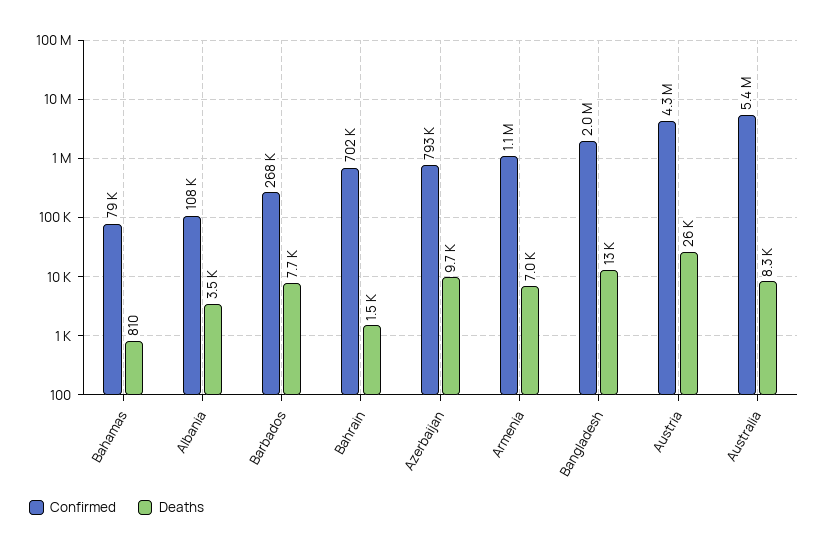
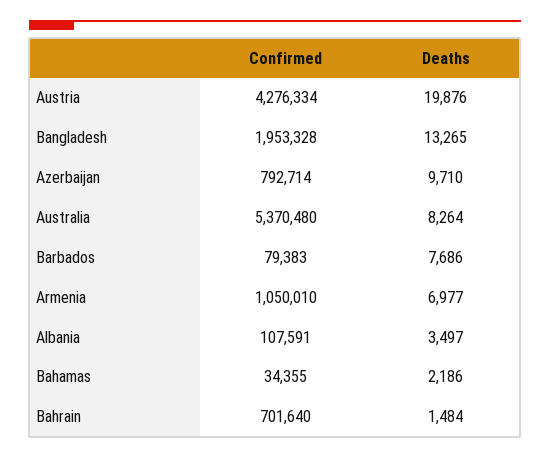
Confirmed, Bahamas: 79000 -> 34355
Deaths, Bahamas: 810 -> 2186
Confirmed, Barbados: 268000 -> 79383
Deaths, Austria: 26000 -> 19876

